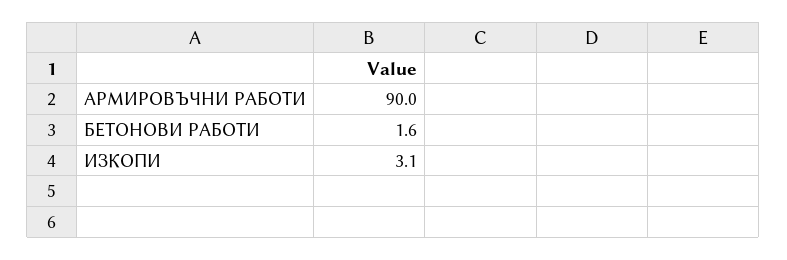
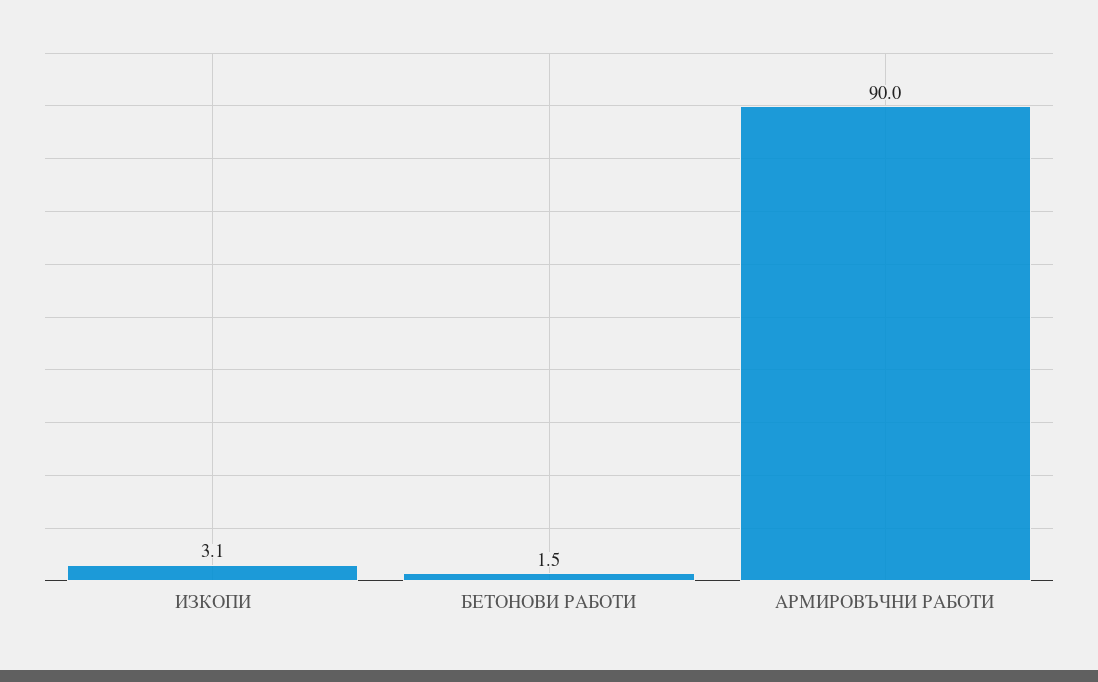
БЕТОНОВИ РАБОТИ: 1.6 -> 1.5

